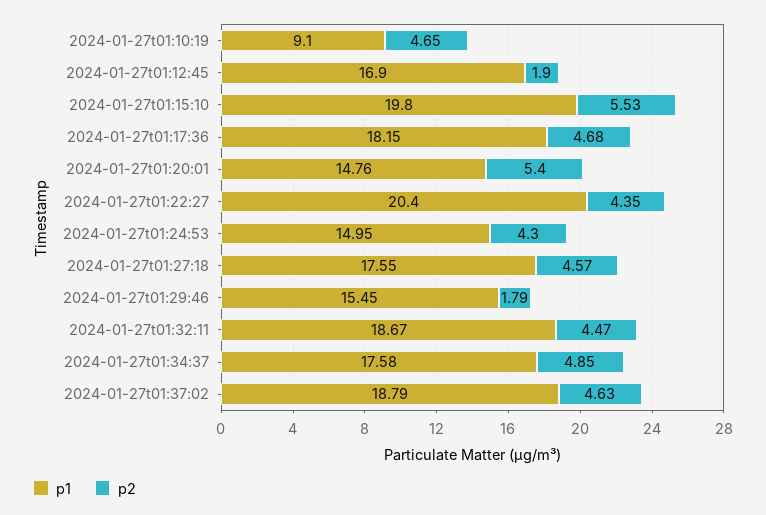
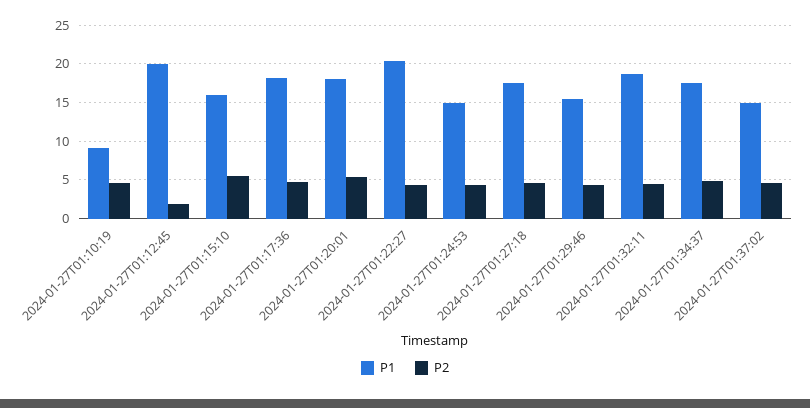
p1, 2024-01-27t01:12:45: 16.9 -> 20
p1, 2024-01-27t01:15:10: 19.8 -> 16
p1, 2024-01-27t01:20:01: 14.76 -> 18
p2, 2024-01-27t01:29:46: 1.79 -> 4
p1, 2024-01-27t01:37:02: 18.79 -> 15

